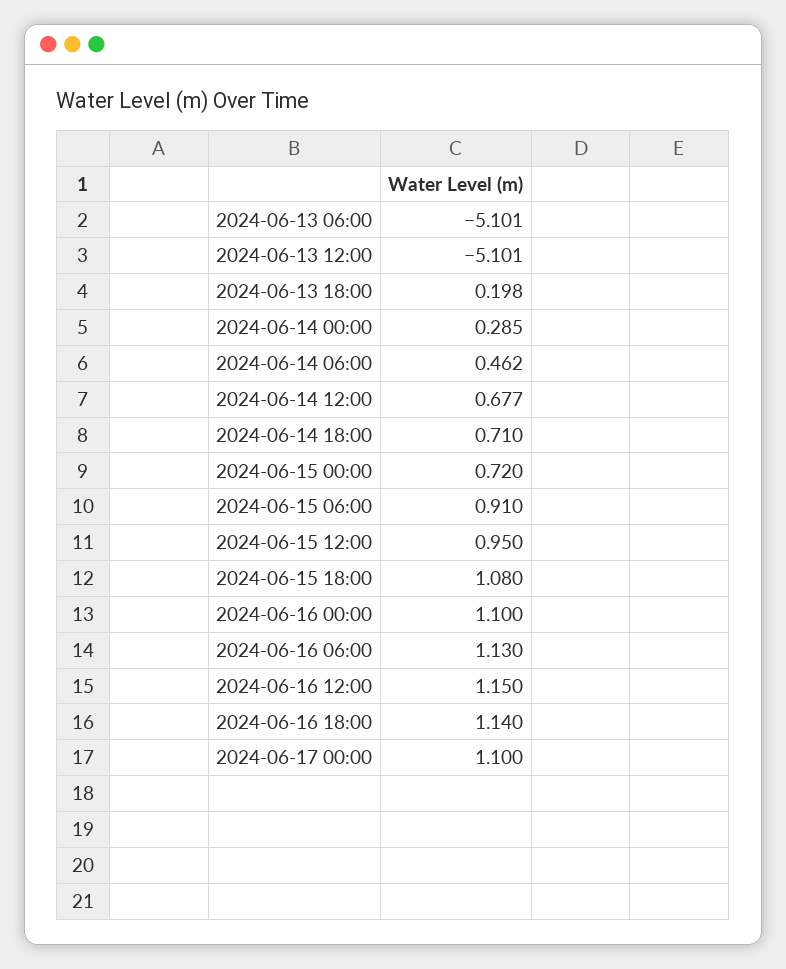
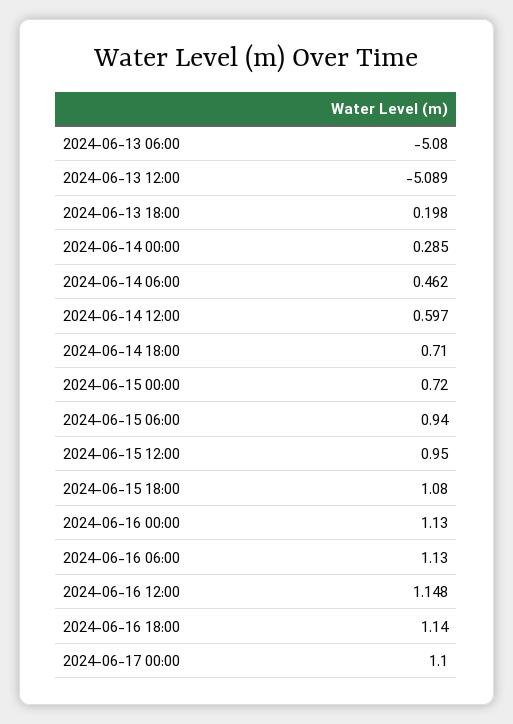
2024-06-13 06:00: -5.101 -> -5.08
2024-06-13 12:00: -5.101 -> -5.089
2024-06-14 12:00: 0.677 -> 0.597
2024-06-15 06:00: 0.91 -> 0.94
2024-06-16 00:00: 1.1 -> 1.13
2024-06-16 12:00: 1.15 -> 1.148

